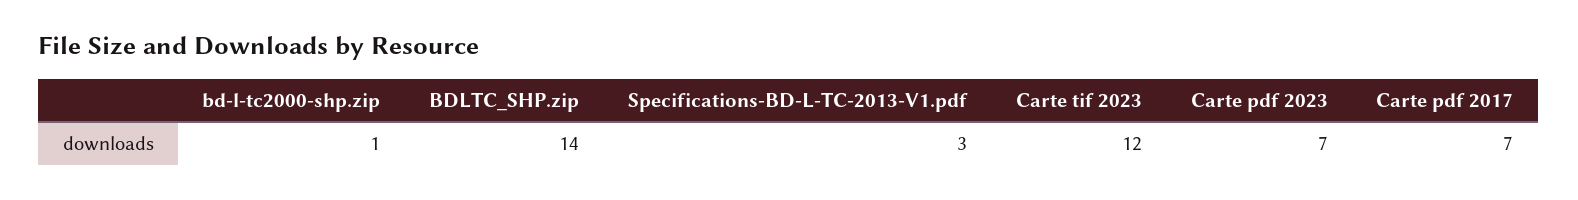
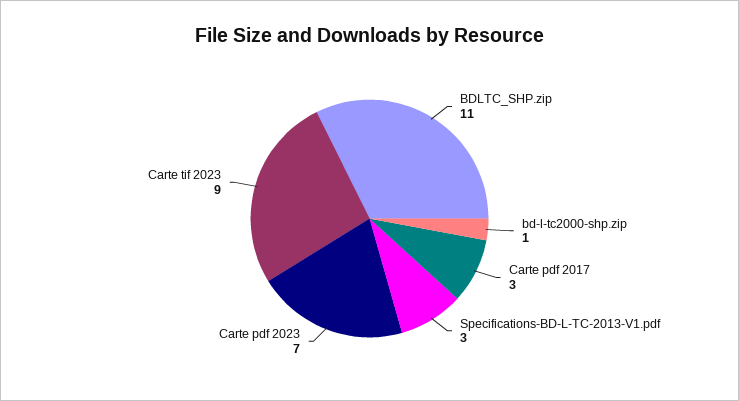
BDLTC_SHP.zip: 14 -> 11
Carte tif 2023: 12 -> 9
Carte pdf 2017: 7 -> 3

